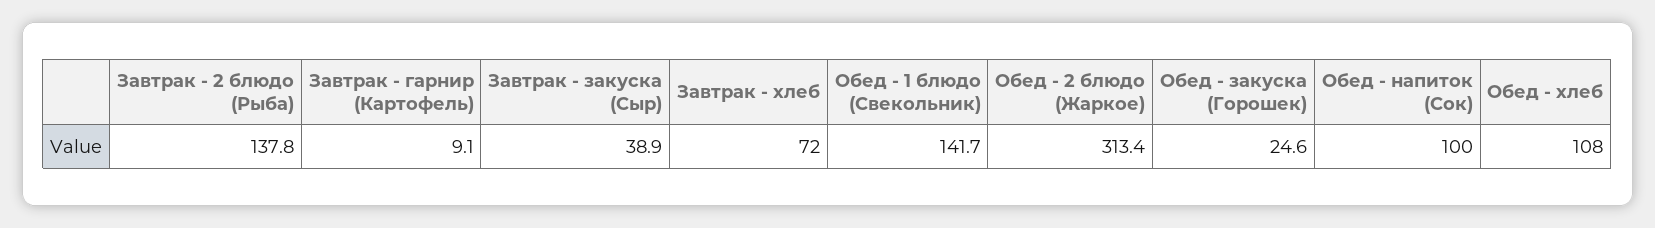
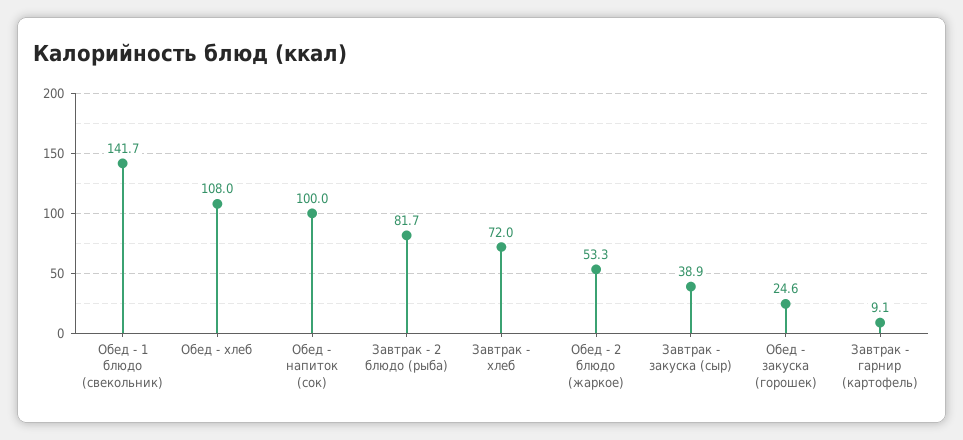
Завтрак - 2 блюдо (Рыба): 137.8 -> 81.7
Обед - 2 блюдо (Жаркое): 313.4 -> 53.3

